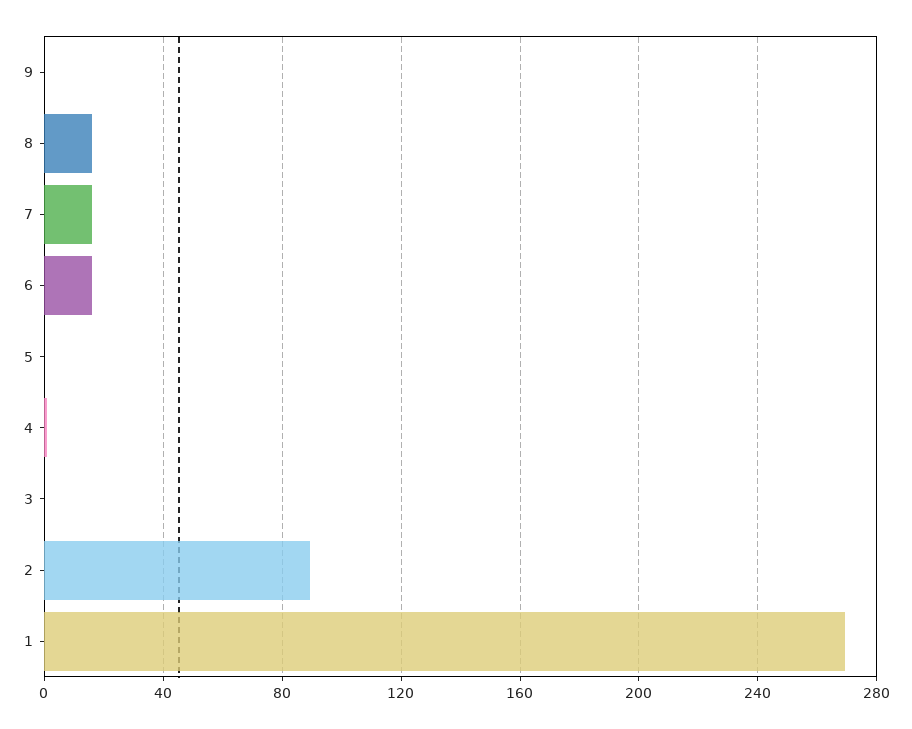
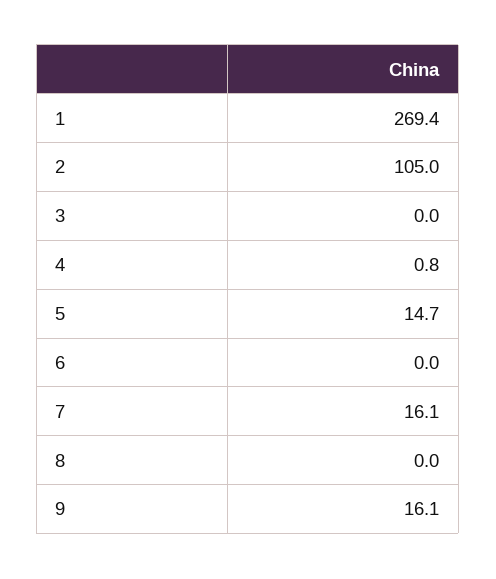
9: 0 -> 16.1
8: 15 -> 0
6: 15 -> 0
5: 0 -> 14.7
2: 90 -> 105

